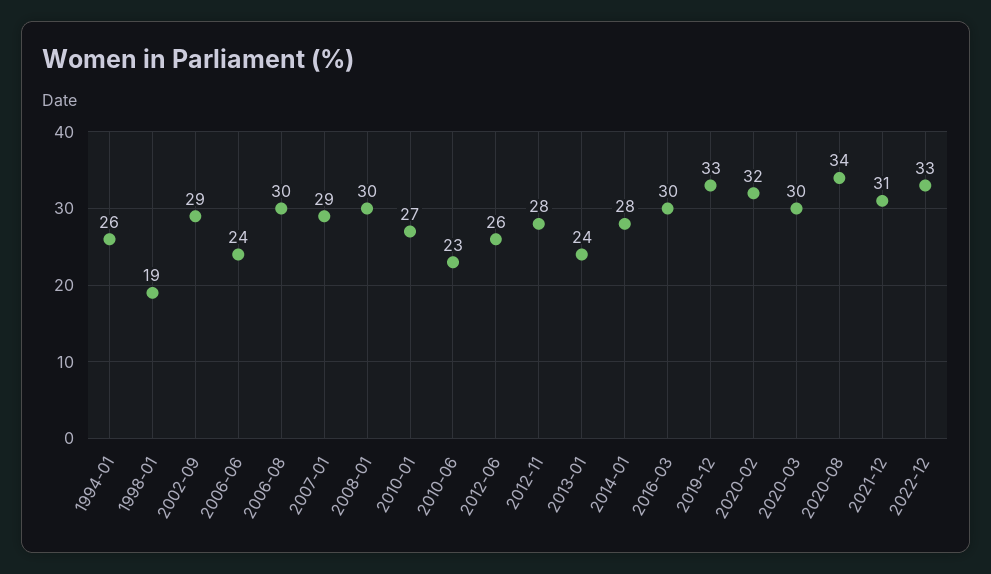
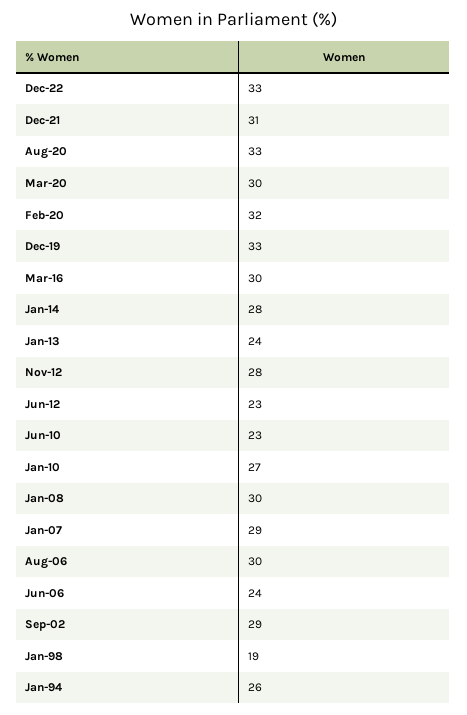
2012-06: 26 -> 23
2020-08: 34 -> 33

